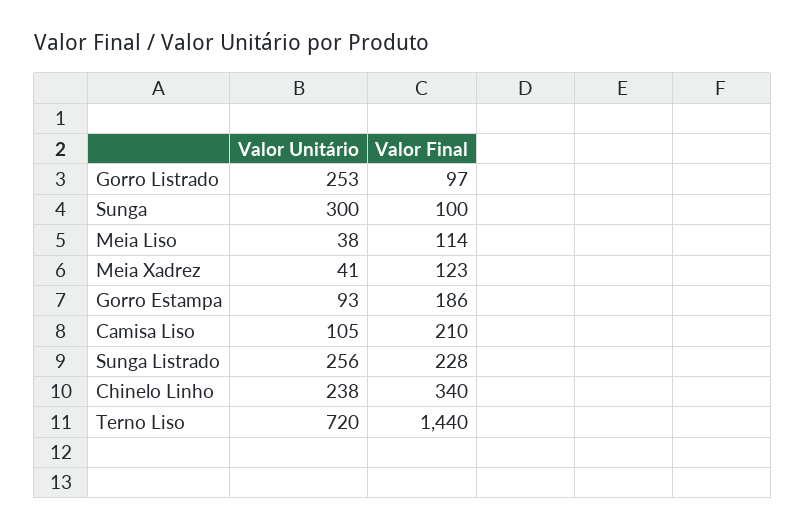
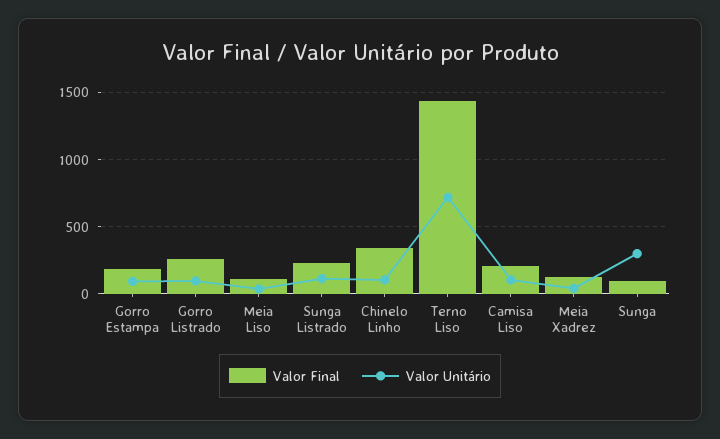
Valor Unitário, Gorro Listrado: 253 -> 100
Valor Final, Gorro Listrado: 97 -> 250
Valor Unitário, Sunga Listrado: 256 -> 100
Valor Unitário, Chinelo Linho: 238 -> 100

